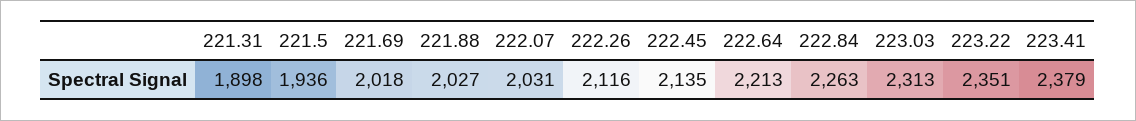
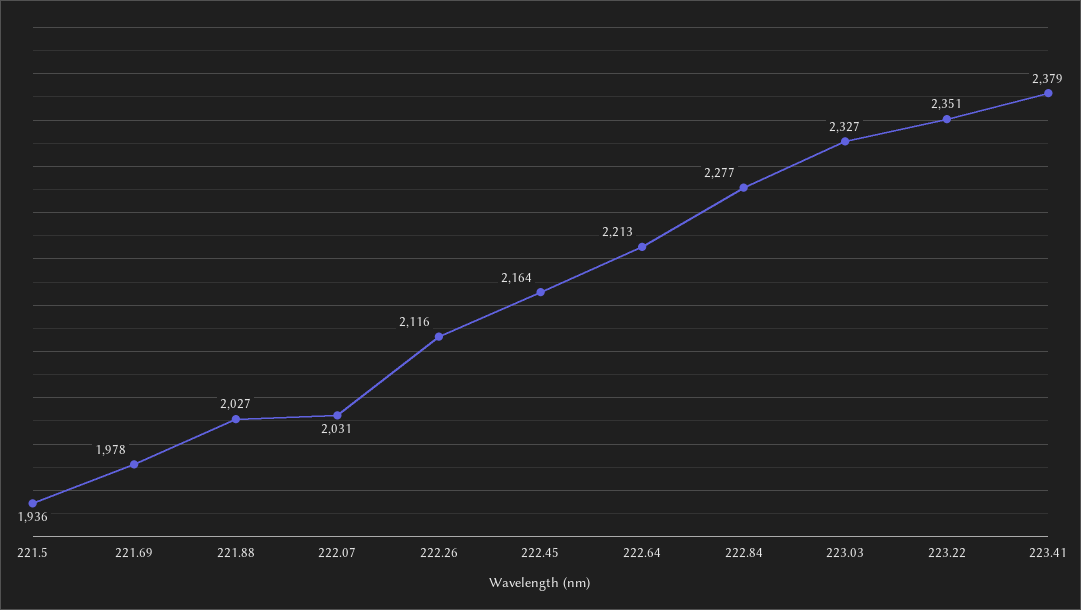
221.31: 1898 -> none
221.69: 2018 -> 1978
222.45: 2135 -> 2164
222.84: 2263 -> 2277
223.03: 2313 -> 2327

